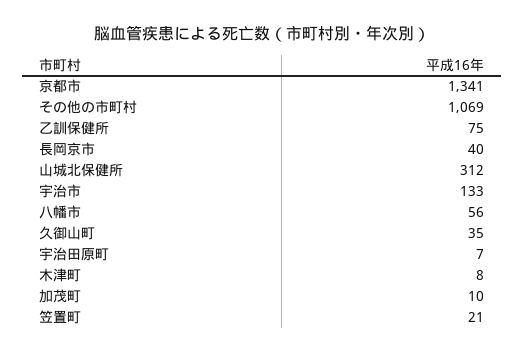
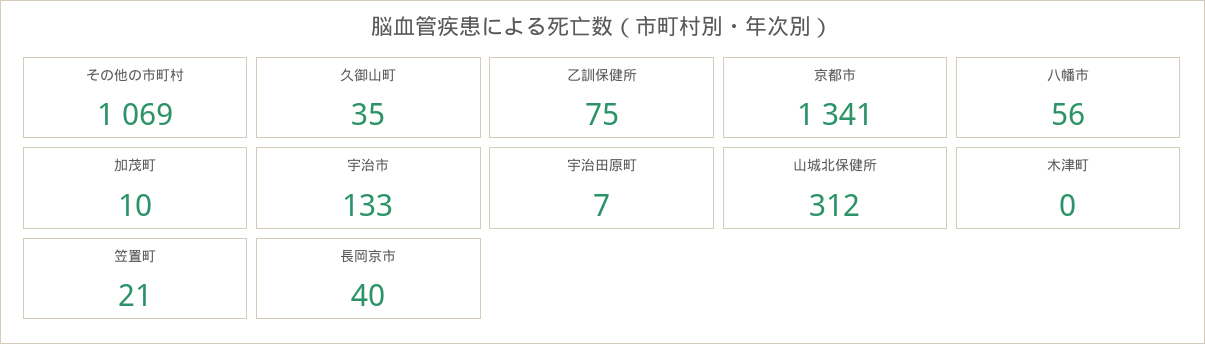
木津町: 8 -> 0

